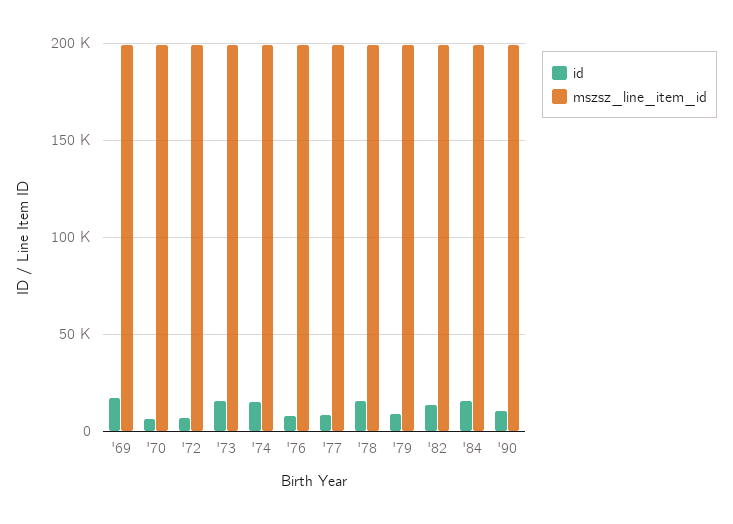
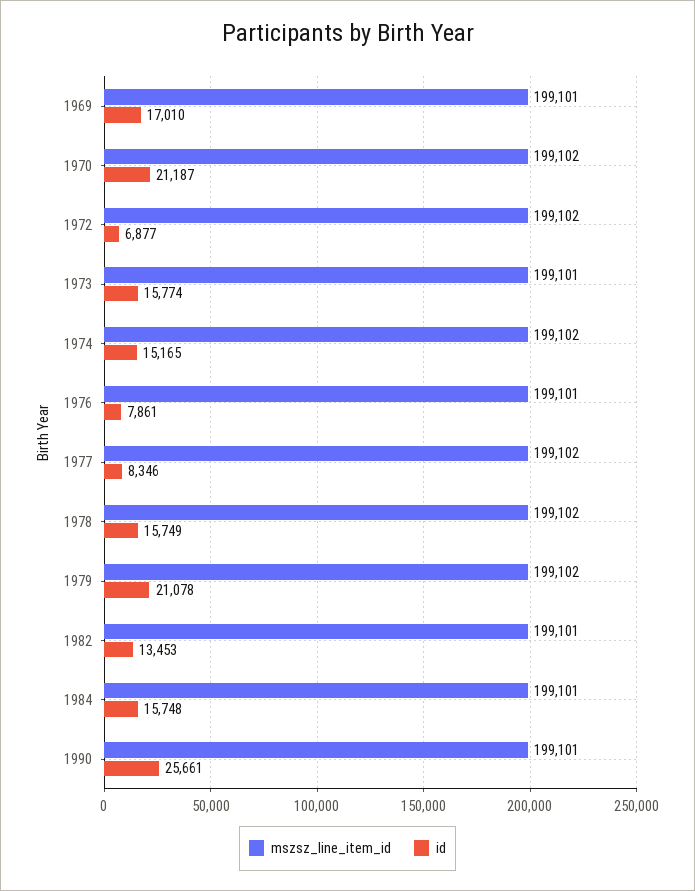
id, '70: 5000 -> 21187
id, '79: 10000 -> 21078
id, '90: 10000 -> 25661

